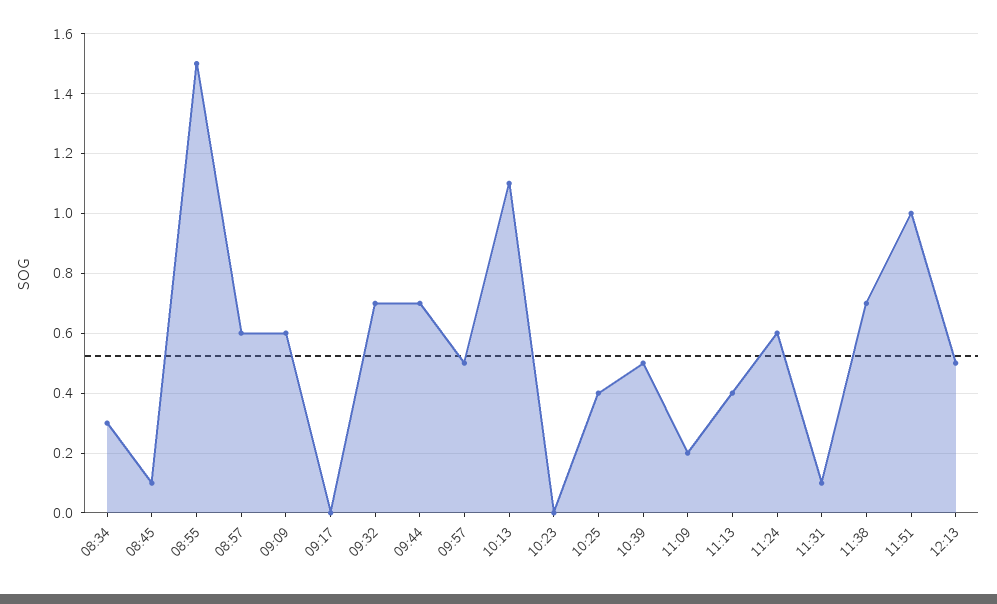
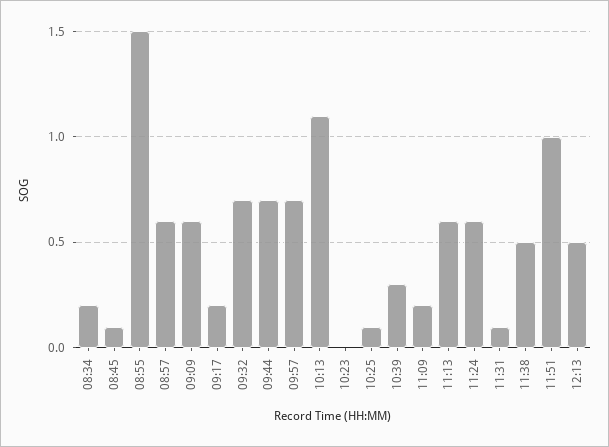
08:34: 0.3 -> 0.2
09:17: 0 -> 0.2
09:57: 0.5 -> 0.7
10:25: 0.4 -> 0.1
10:39: 0.5 -> 0.3
11:13: 0.4 -> 0.6
11:38: 0.7 -> 0.5

